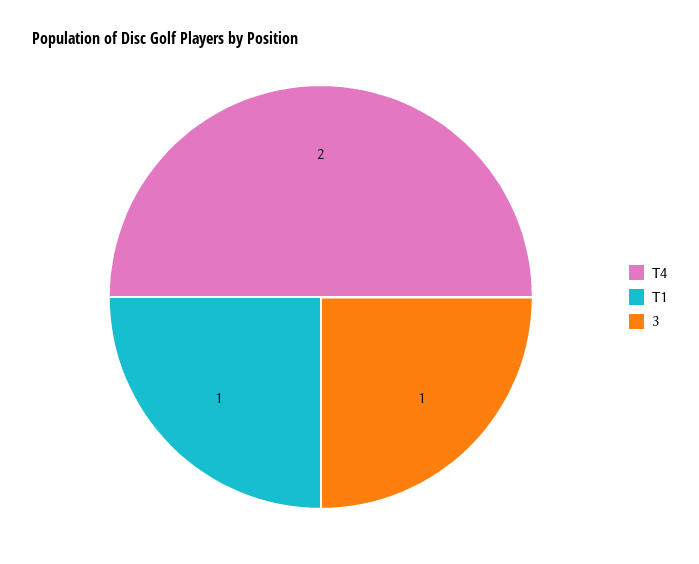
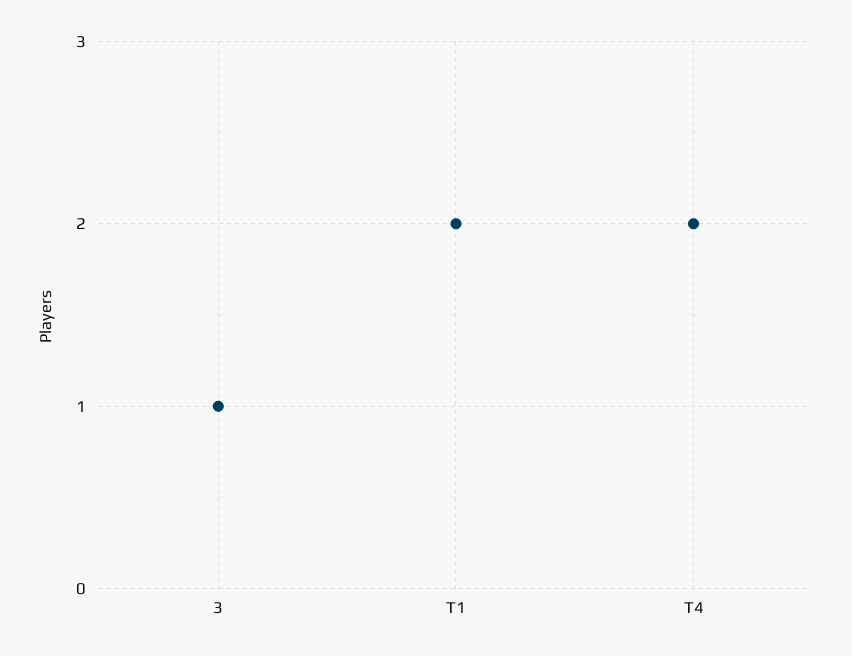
T1: 1 -> 2

